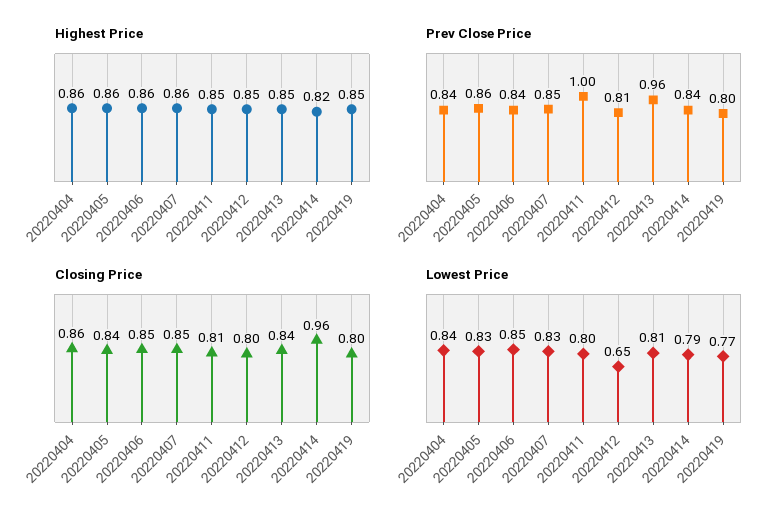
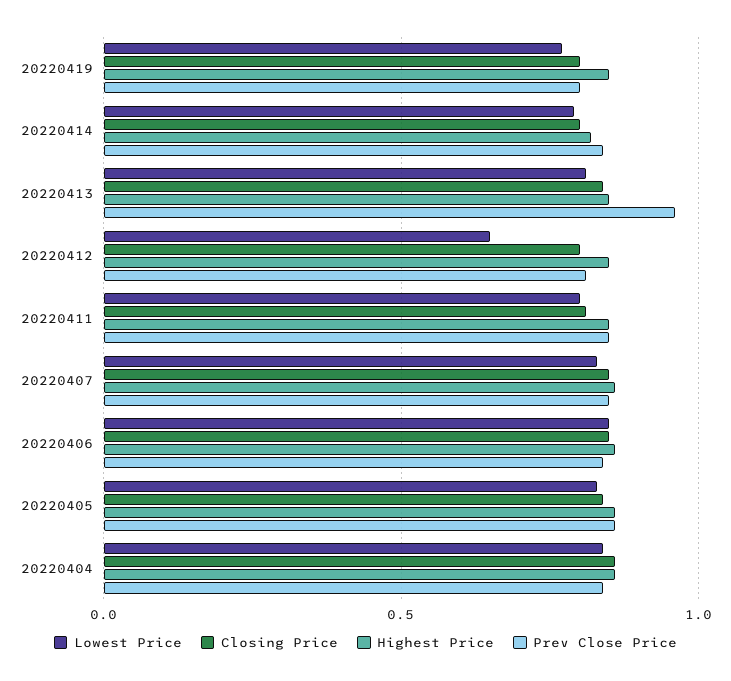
Prev Close Price, 20220411: 1 -> 0.85
Closing Price, 20220414: 0.96 -> 0.8

